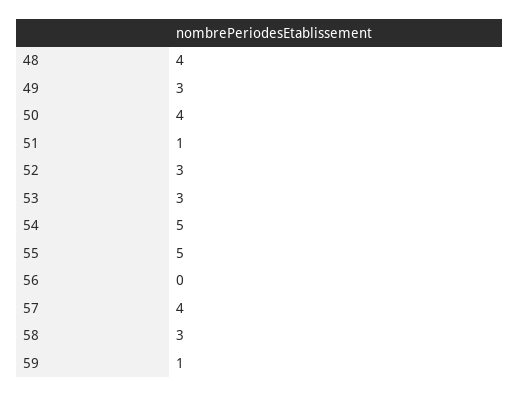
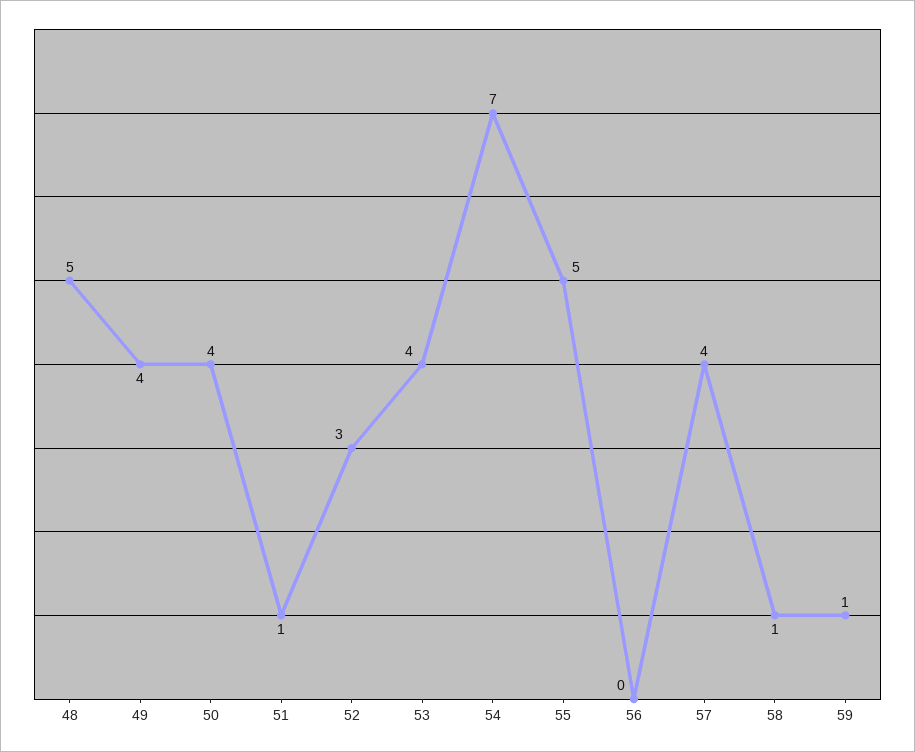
48: 4 -> 5
49: 3 -> 4
53: 3 -> 4
54: 5 -> 7
58: 3 -> 1

